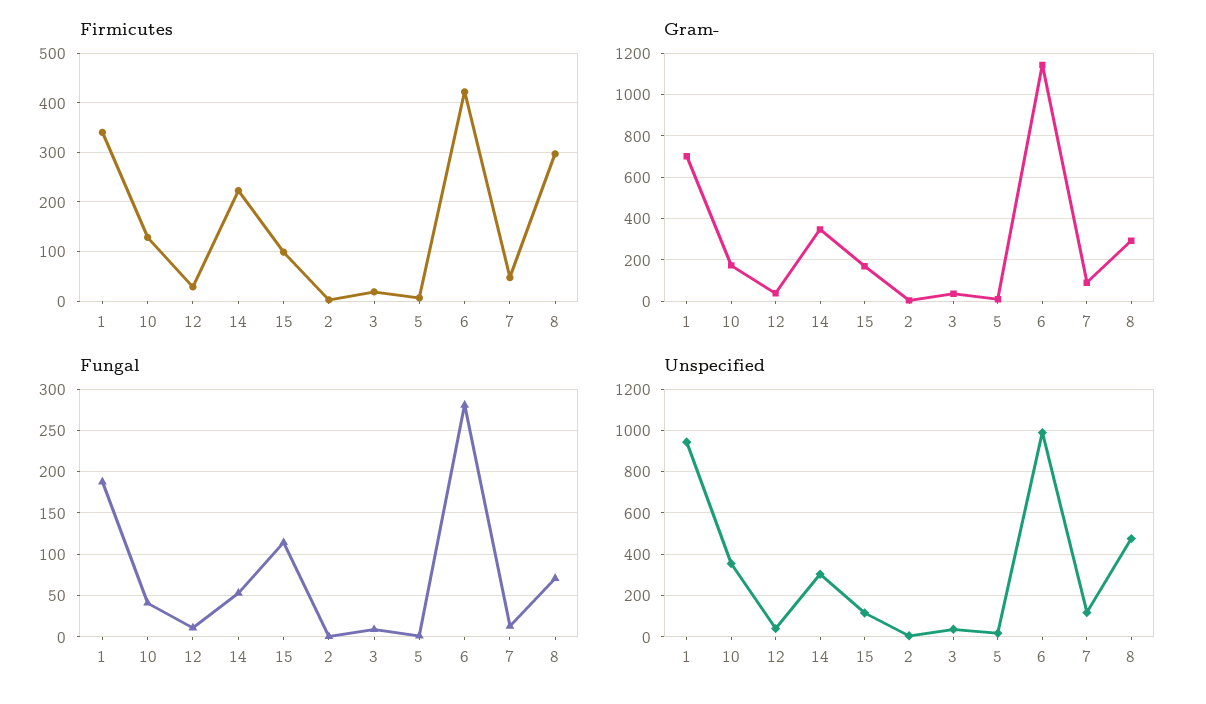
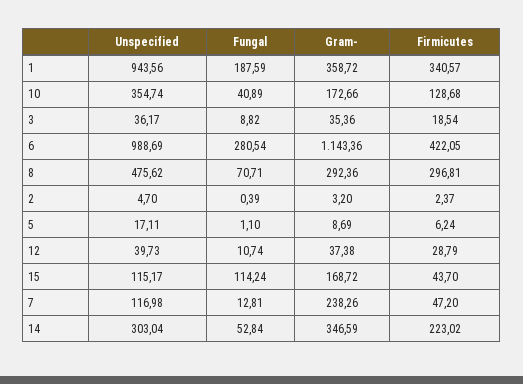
Firmicutes, 15: 100 -> 43.7
Gram-, 1: 700 -> 358.72
Gram-, 7: 100 -> 238.26

